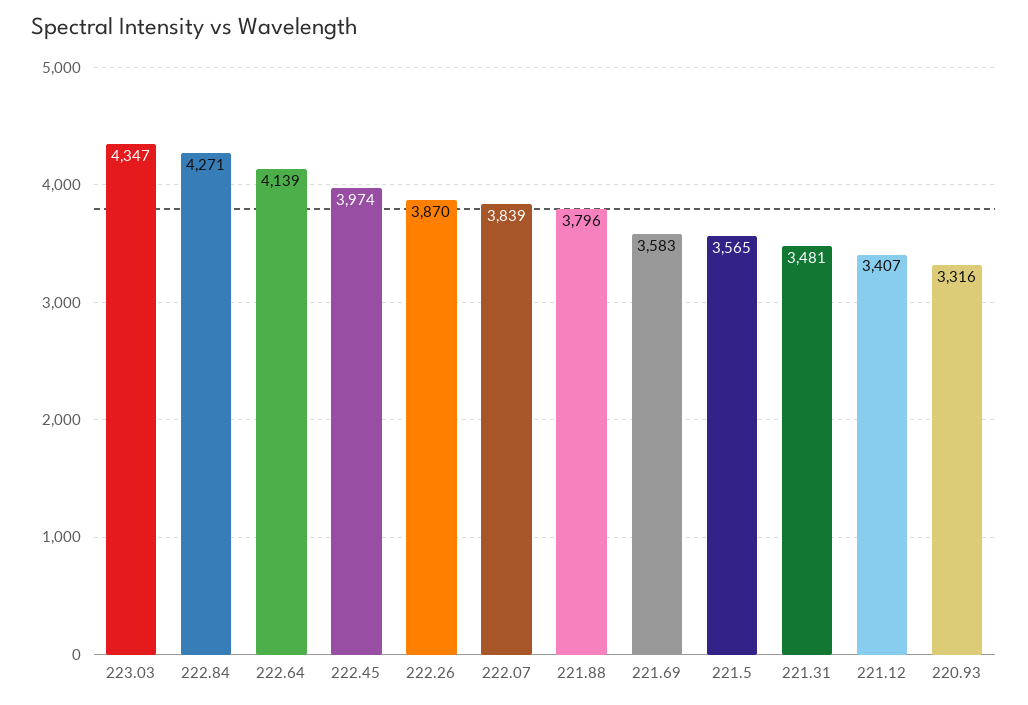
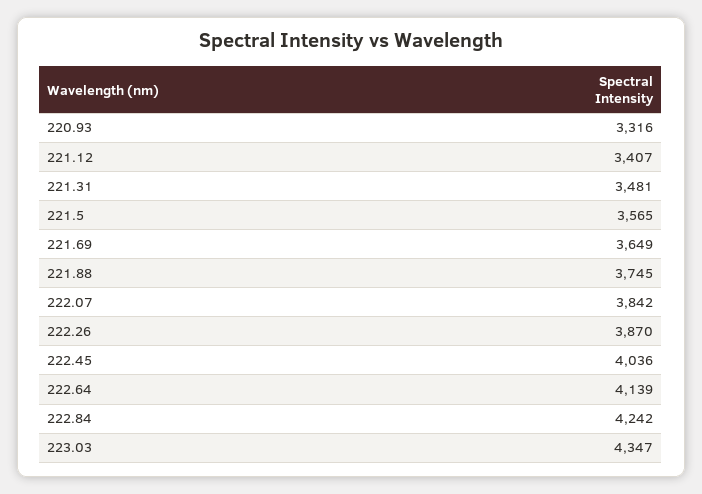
222.84: 4271 -> 4242
222.45: 3974 -> 4036
222.07: 3839 -> 3842
221.88: 3796 -> 3745
221.69: 3583 -> 3649

